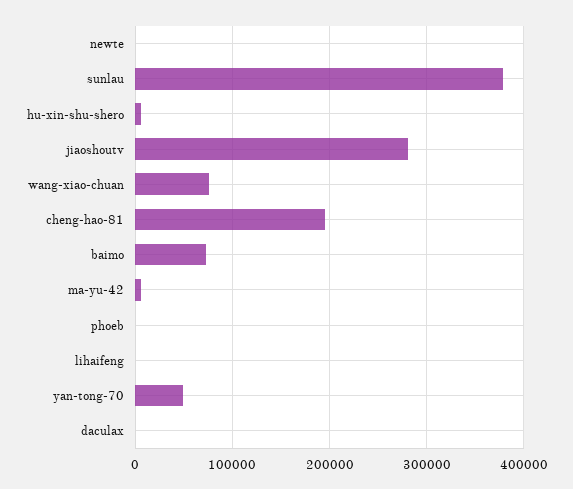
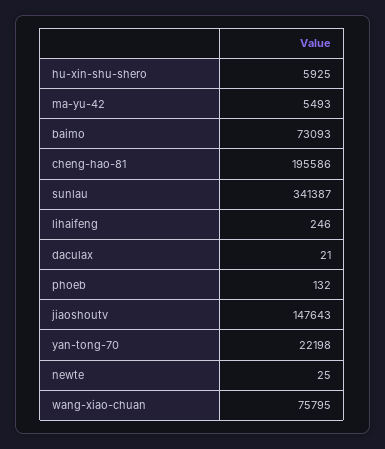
sunlau: 380000 -> 341387
jiaoshoutv: 280000 -> 147643
yan-tong-70: 50000 -> 22198

